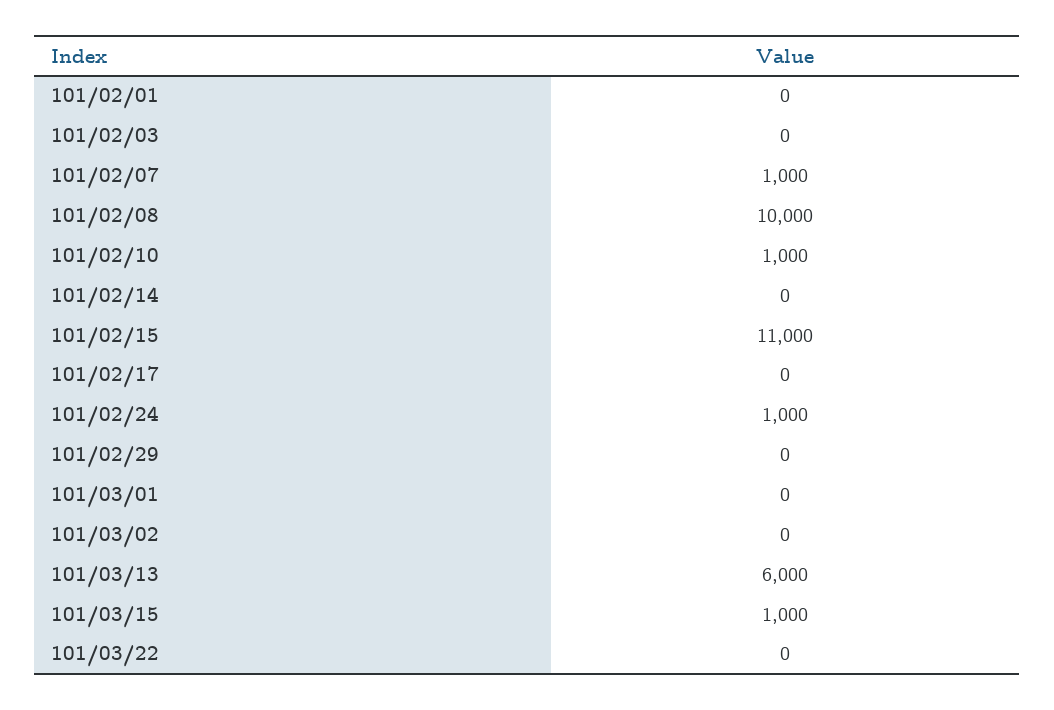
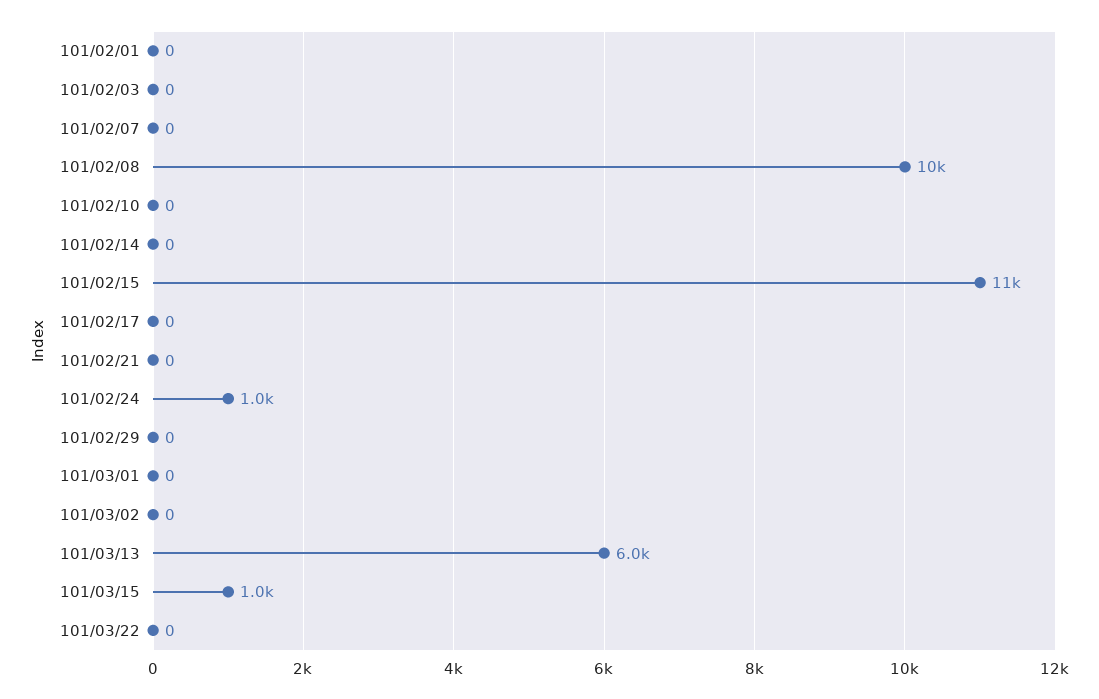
101/02/07: 1000 -> 0
101/02/10: 1000 -> 0
101/02/21: none -> 0

